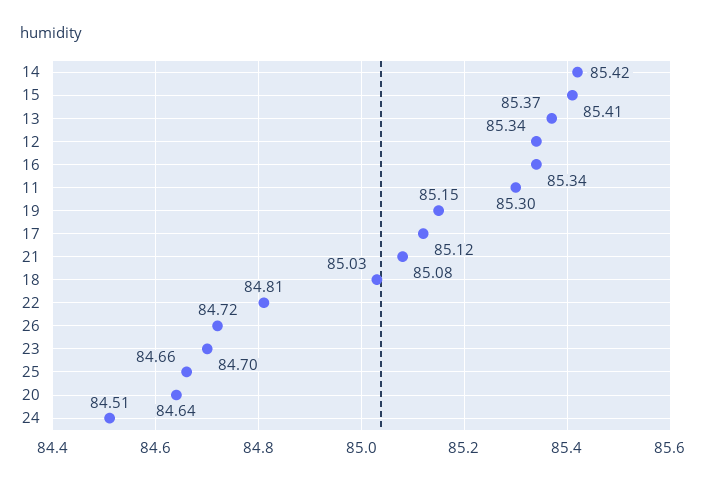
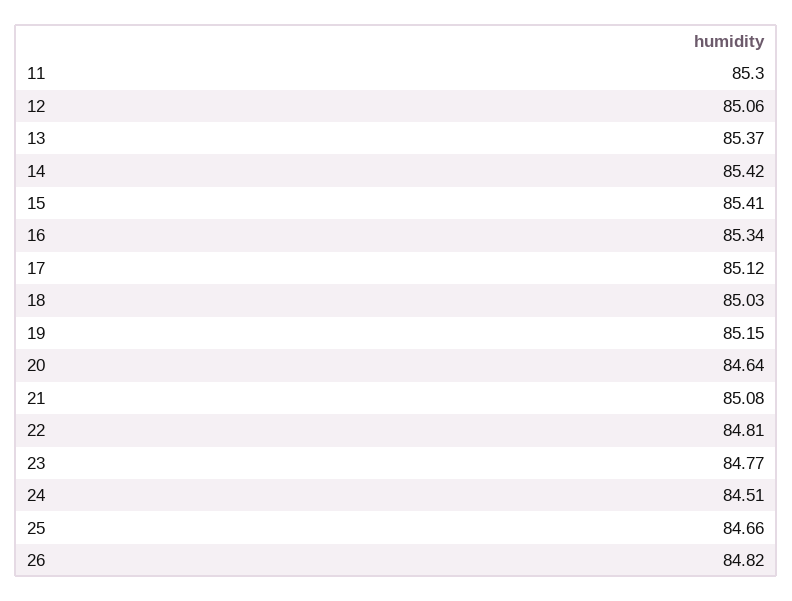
12: 85.34 -> 85.06
26: 84.72 -> 84.82
23: 84.7 -> 84.77

